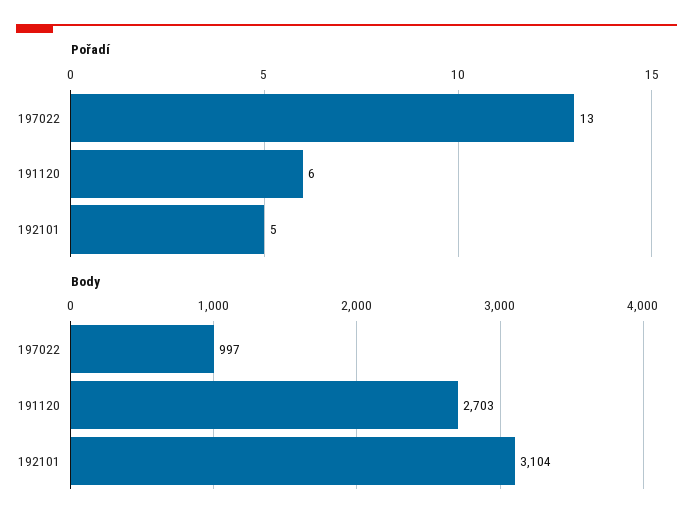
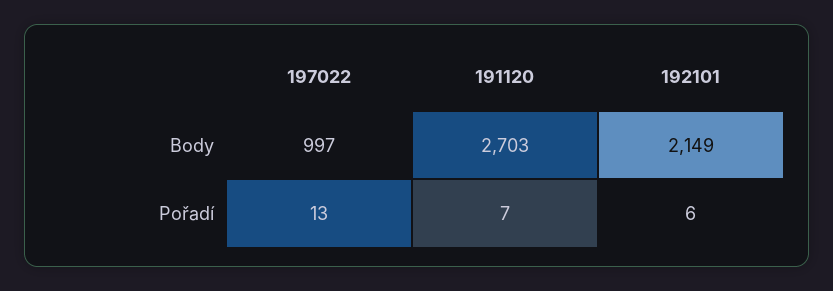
Pořadí, 191120: 6 -> 7
Pořadí, 192101: 5 -> 6
Body, 192101: 3104 -> 2149

